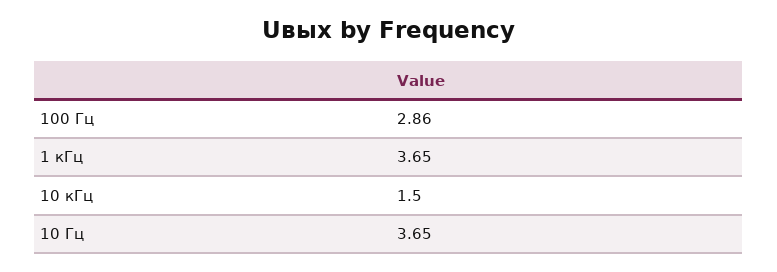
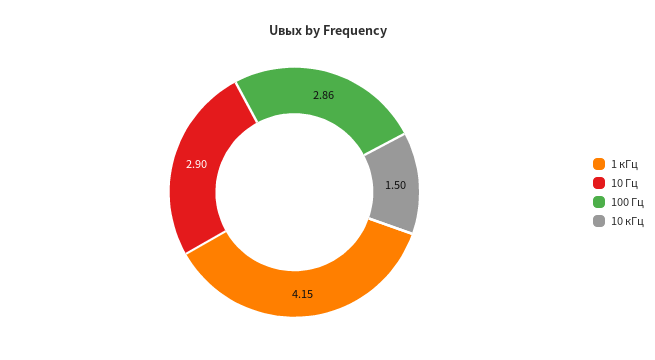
1 кГц: 3.65 -> 4.15
10 Гц: 3.65 -> 2.9

